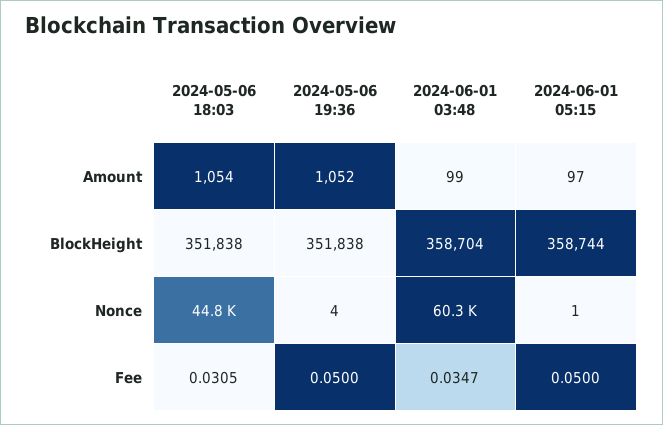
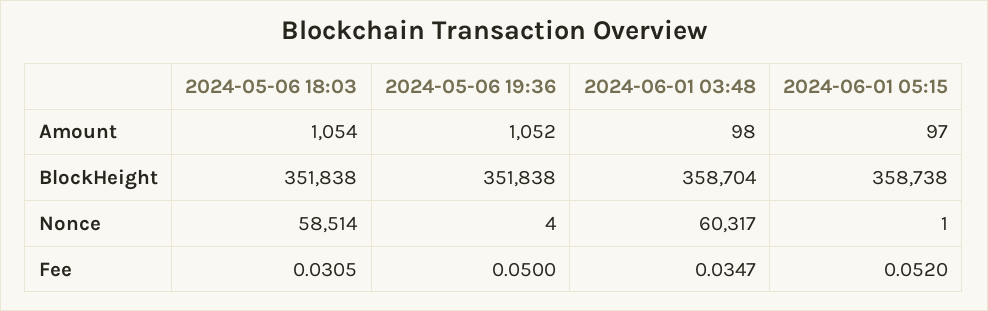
2024-06-01 03:48, Amount: 99 -> 98
2024-06-01 05:15, BlockHeight: 358744 -> 358738
2024-05-06 18:03, Nonce: 44800 -> 58514
2024-06-01 05:15, Fee: 0.05 -> 0.052

